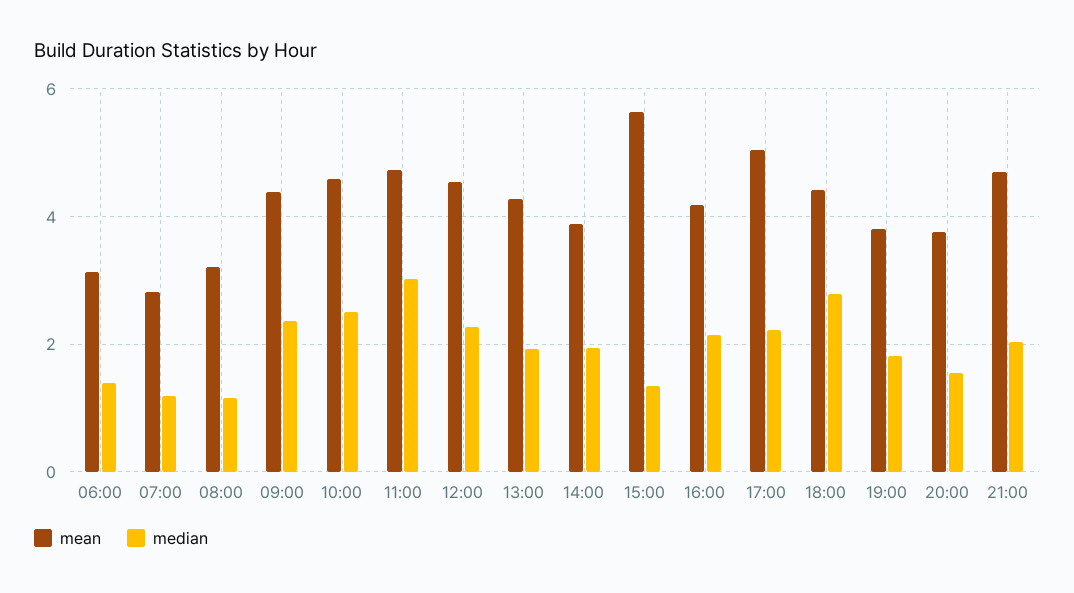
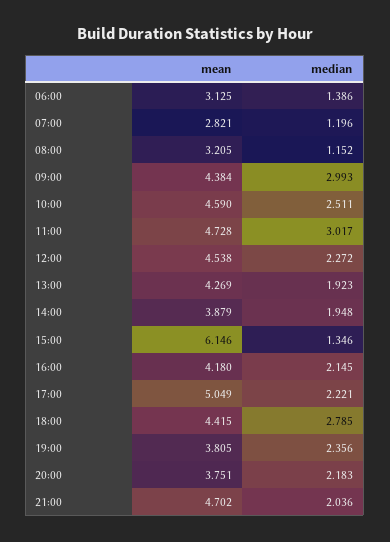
median, 09:00: 2.4 -> 2.993
mean, 15:00: 5.6 -> 6.146
median, 19:00: 1.8 -> 2.356
median, 20:00: 1.6 -> 2.183

